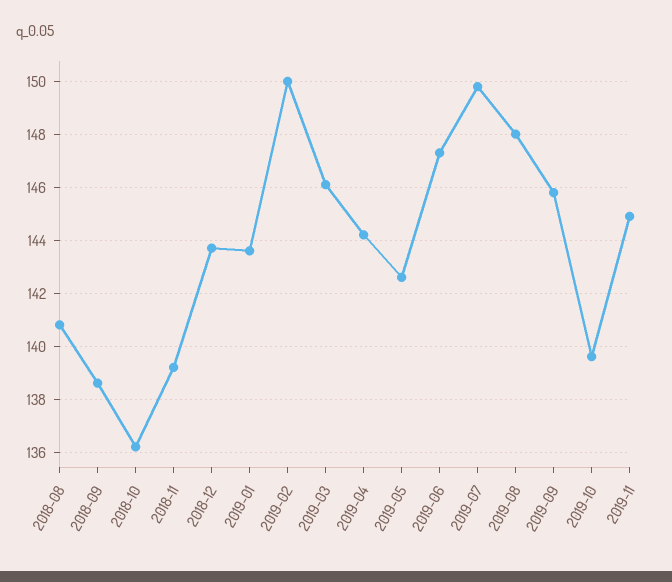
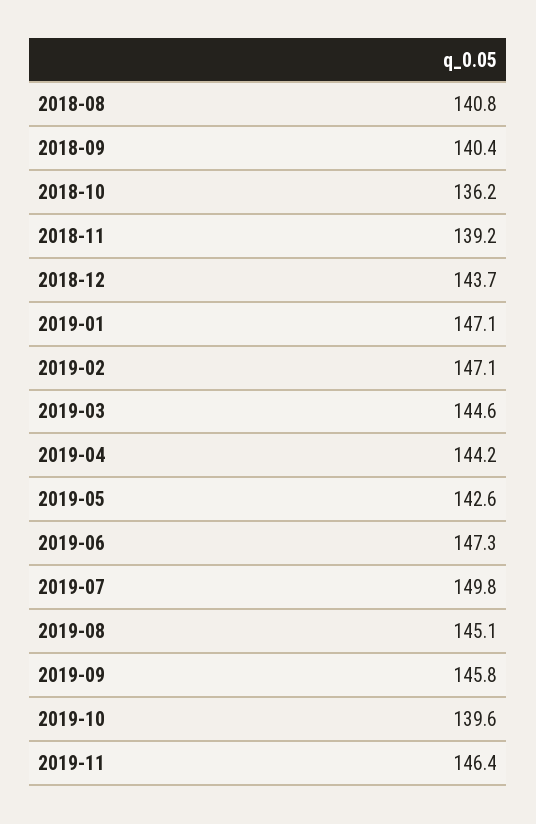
2018-09: 138.5 -> 140.4
2019-01: 143.5 -> 147.1
2019-02: 150 -> 147.1
2019-03: 146 -> 144.6
2019-08: 148 -> 145.1
2019-11: 145 -> 146.4

